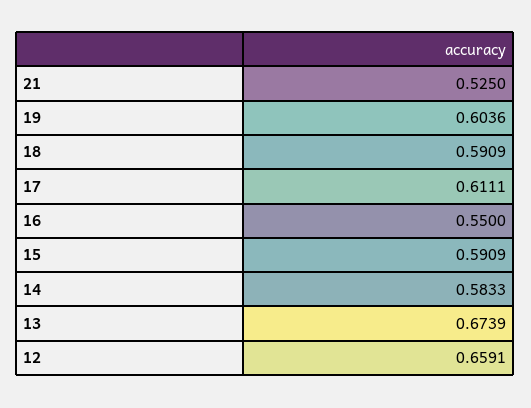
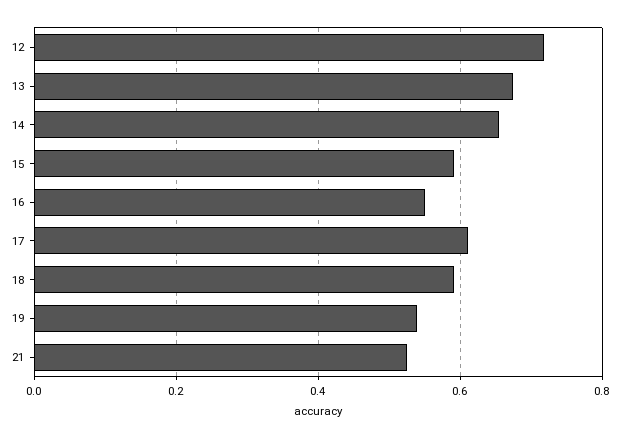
19: 0.6036 -> 0.54
14: 0.5833 -> 0.66
12: 0.6591 -> 0.72

